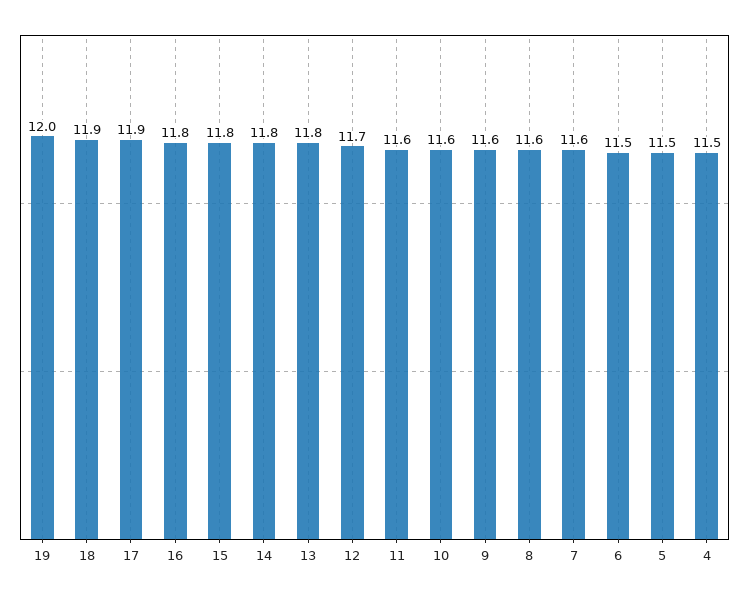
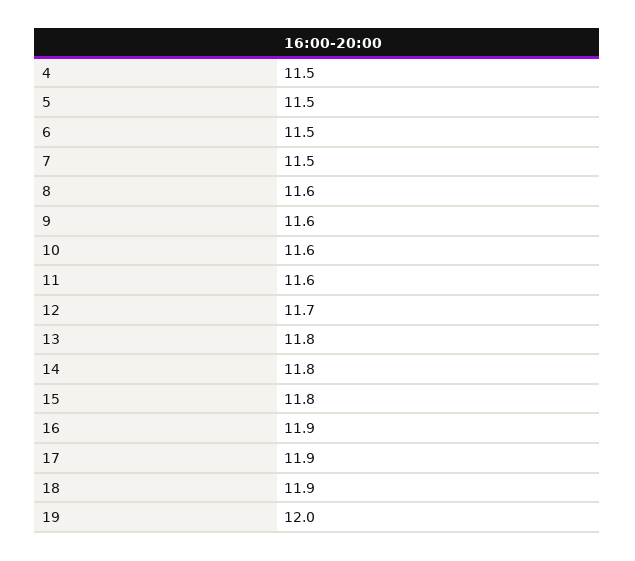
16: 11.8 -> 11.9
7: 11.6 -> 11.5

